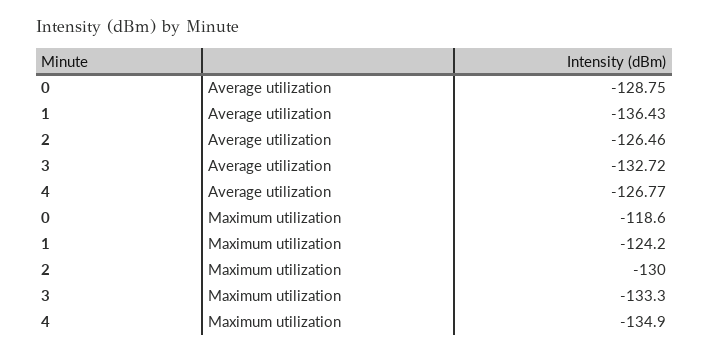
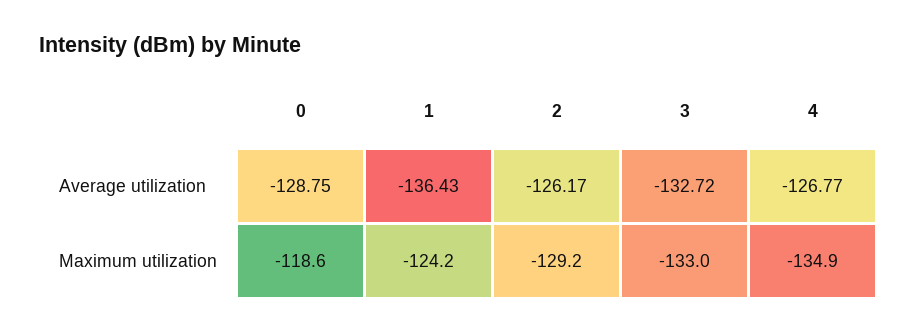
2, Average utilization: -126.46 -> -126.17
2, Maximum utilization: -130 -> -129.2
3, Maximum utilization: -133.3 -> -133

